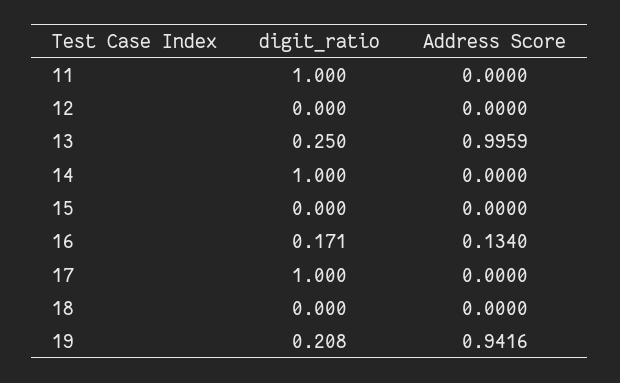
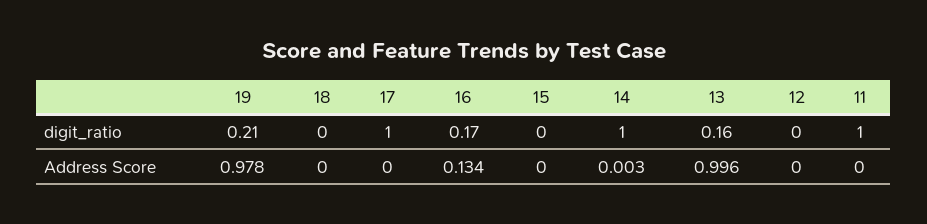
digit_ratio, 13: 0.25 -> 0.16
Address Score, 14: 0 -> 0.003
Address Score, 19: 0.9416 -> 0.978

